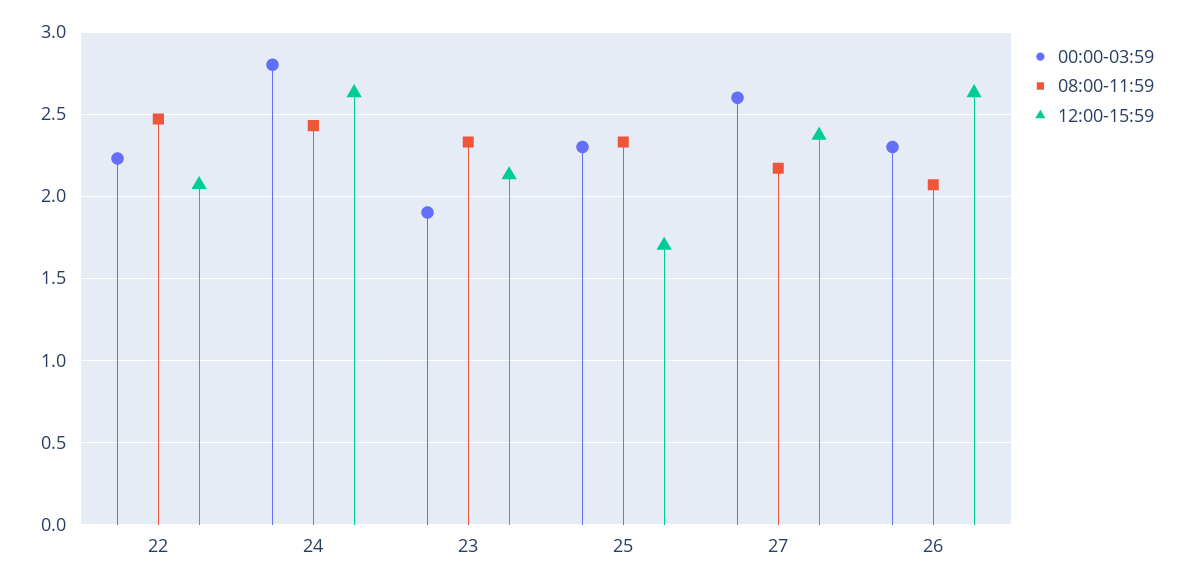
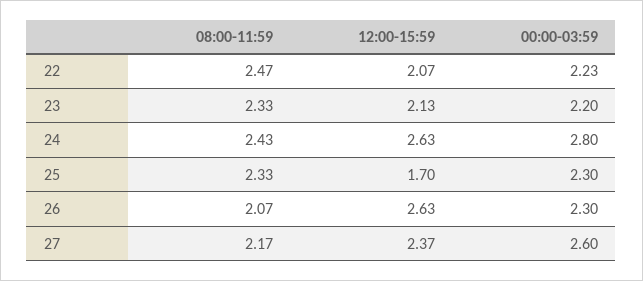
00:00-03:59, 23: 1.9 -> 2.2

